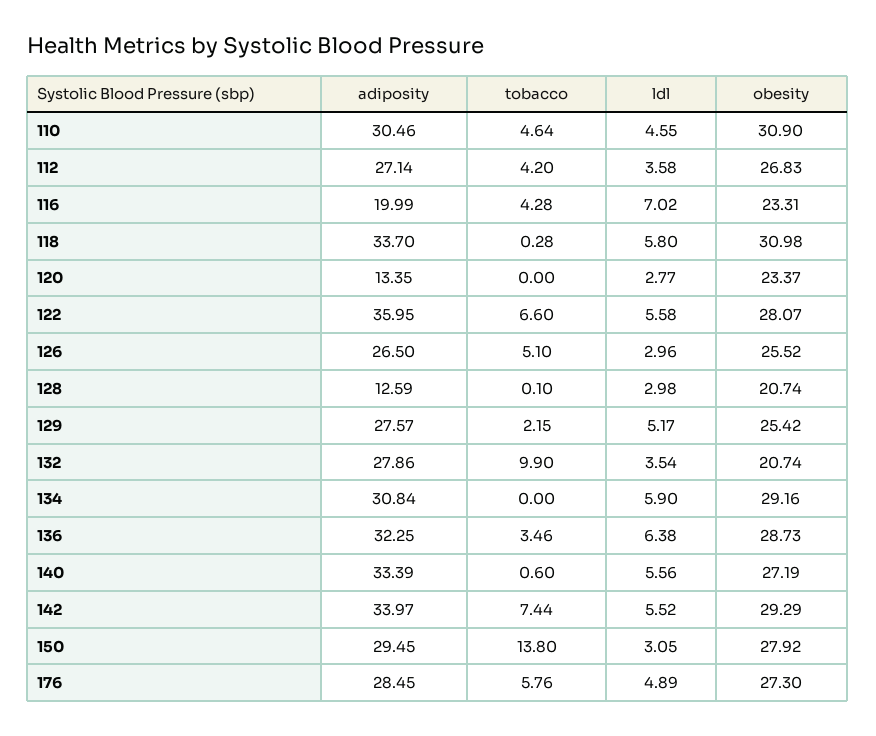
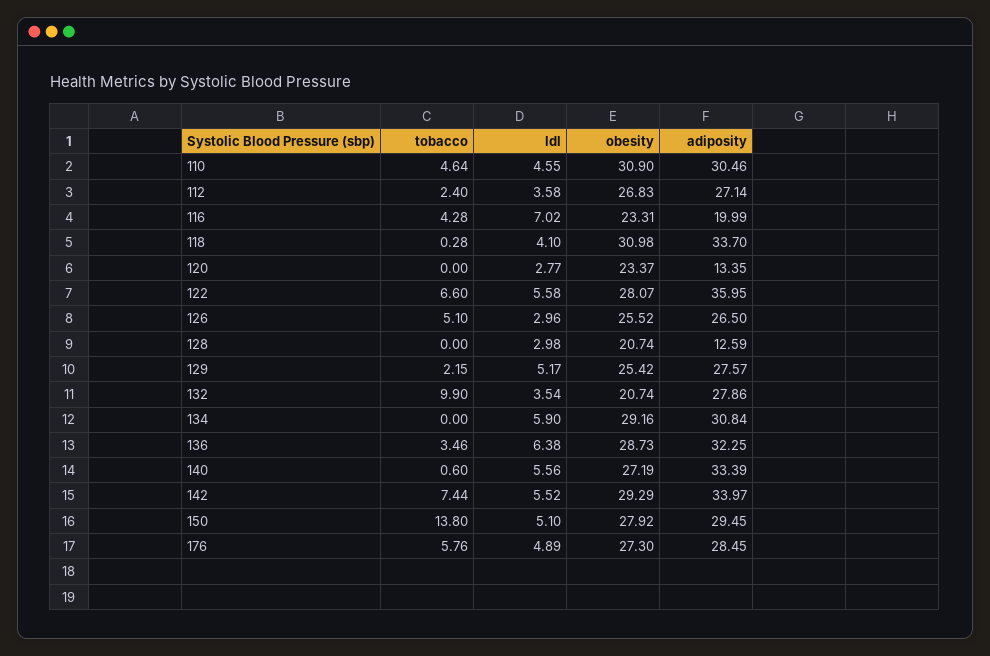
tobacco, 112: 4.2 -> 2.4
ldl, 118: 5.8 -> 4.1
tobacco, 128: 0.1 -> 0
ldl, 150: 3.05 -> 5.1

